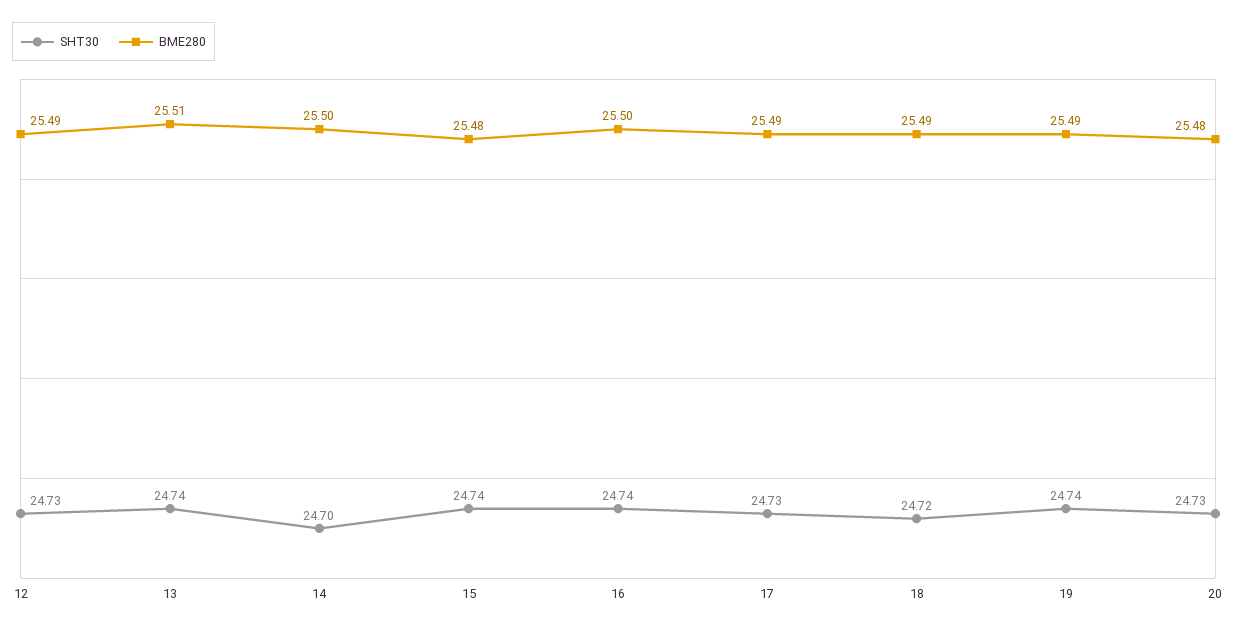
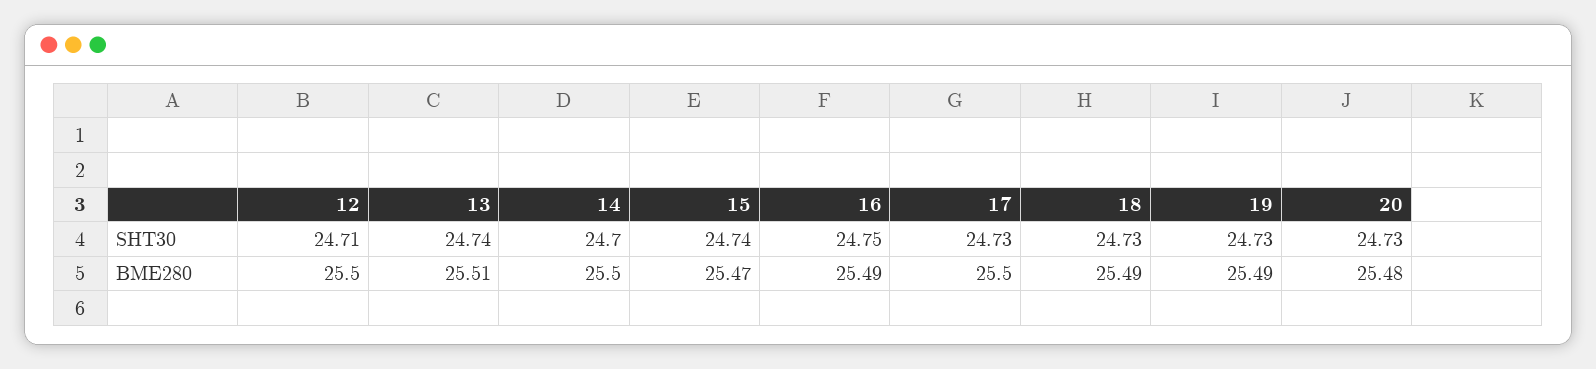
SHT30, 12: 24.73 -> 24.71
BME280, 12: 25.49 -> 25.5
BME280, 15: 25.48 -> 25.47
SHT30, 16: 24.74 -> 24.75
BME280, 16: 25.5 -> 25.49
BME280, 17: 25.49 -> 25.5
SHT30, 18: 24.72 -> 24.73
SHT30, 19: 24.74 -> 24.73

